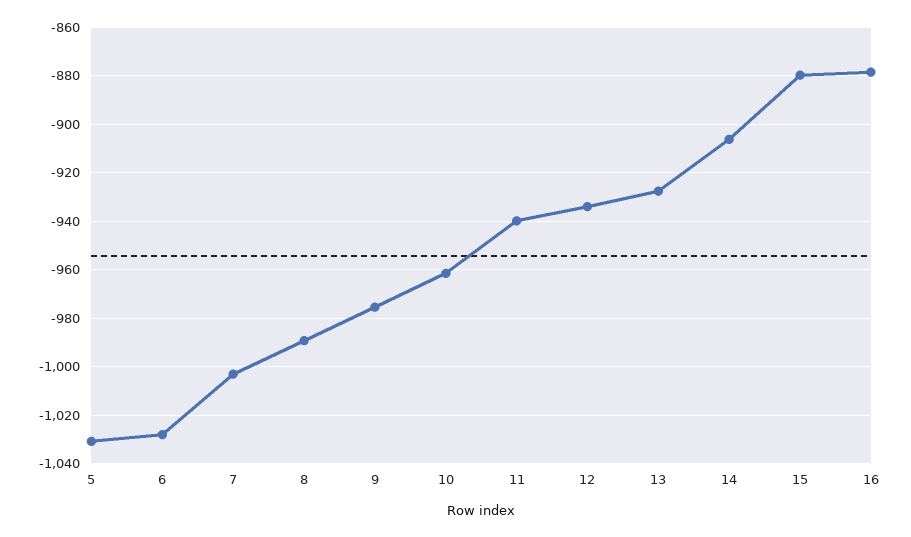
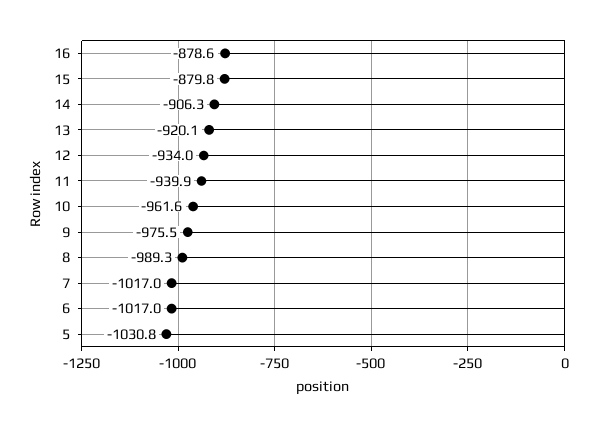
6: -1027.5 -> -1017
7: -1002.5 -> -1017
13: -927.5 -> -920.1

